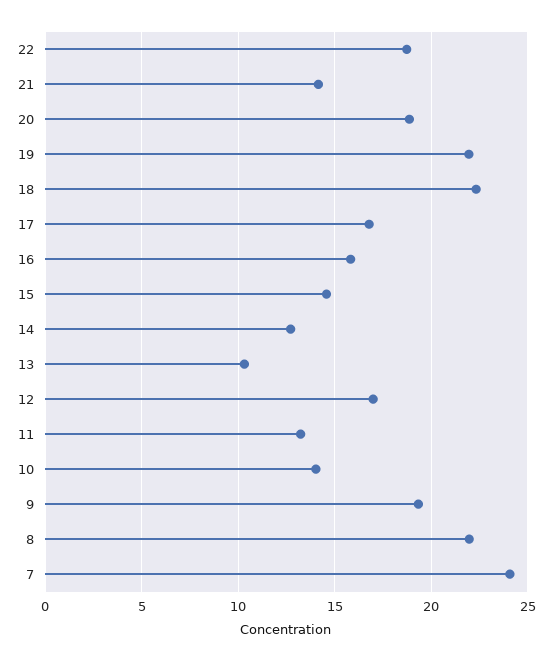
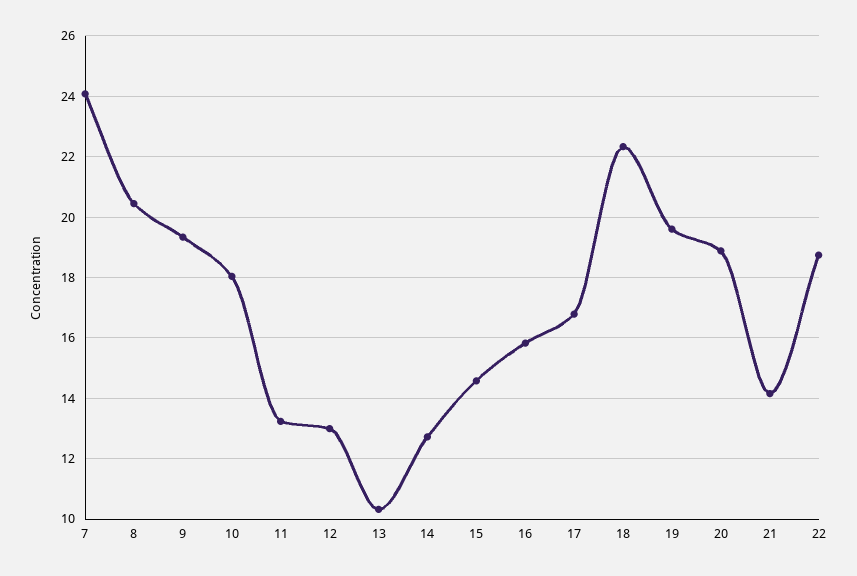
19: 22 -> 19.6
12: 17 -> 13
10: 14 -> 18
8: 22 -> 20.4

